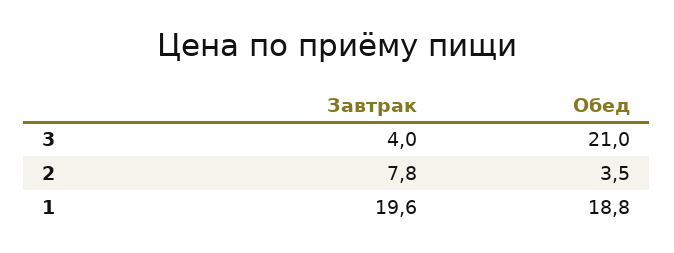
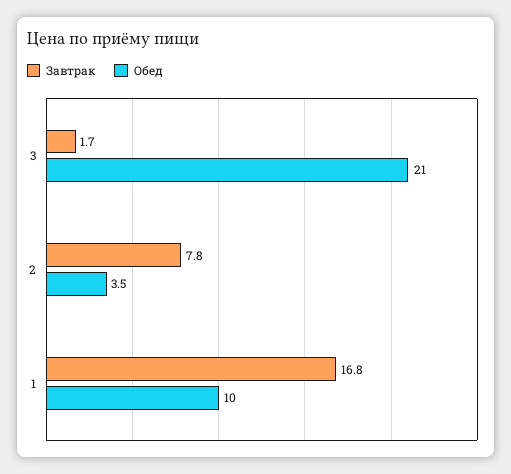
Завтрак, 3: 4 -> 1.7
Завтрак, 1: 19.6 -> 16.8
Обед, 1: 18.8 -> 10

